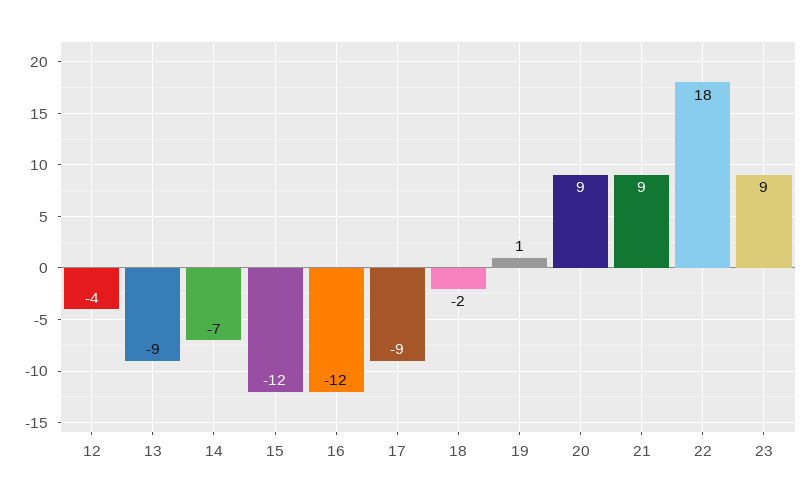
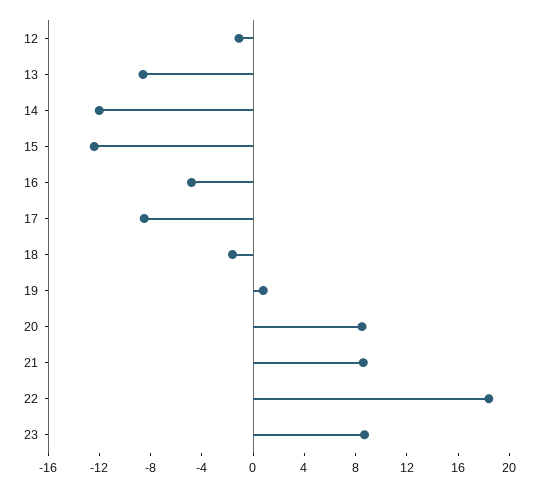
12: -4 -> -1
14: -7 -> -12
16: -12 -> -5

